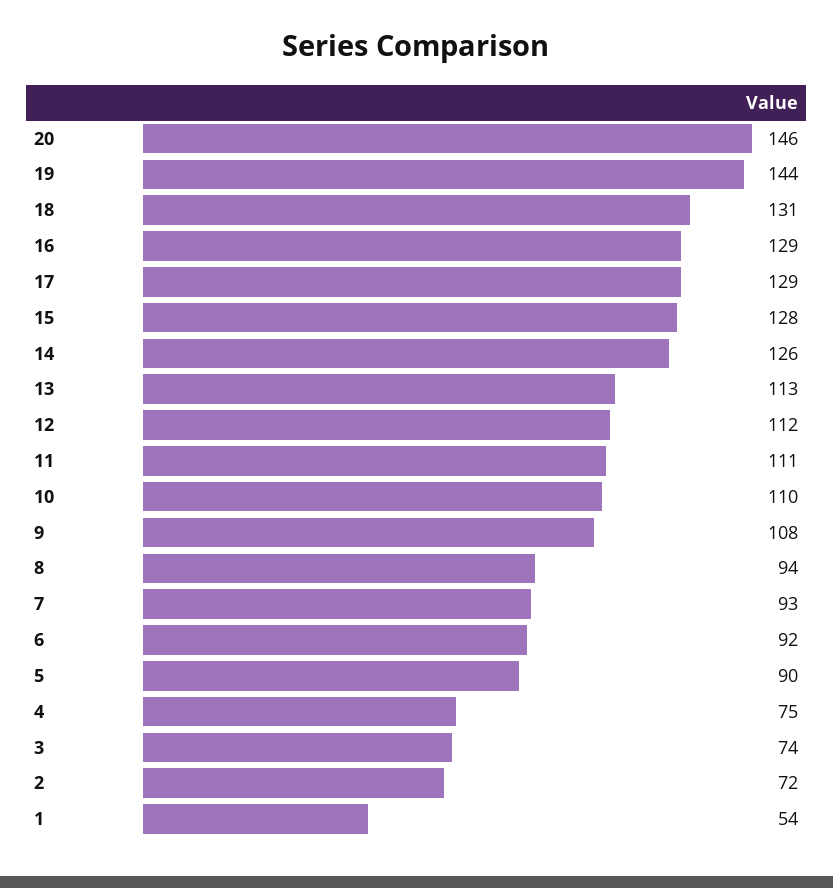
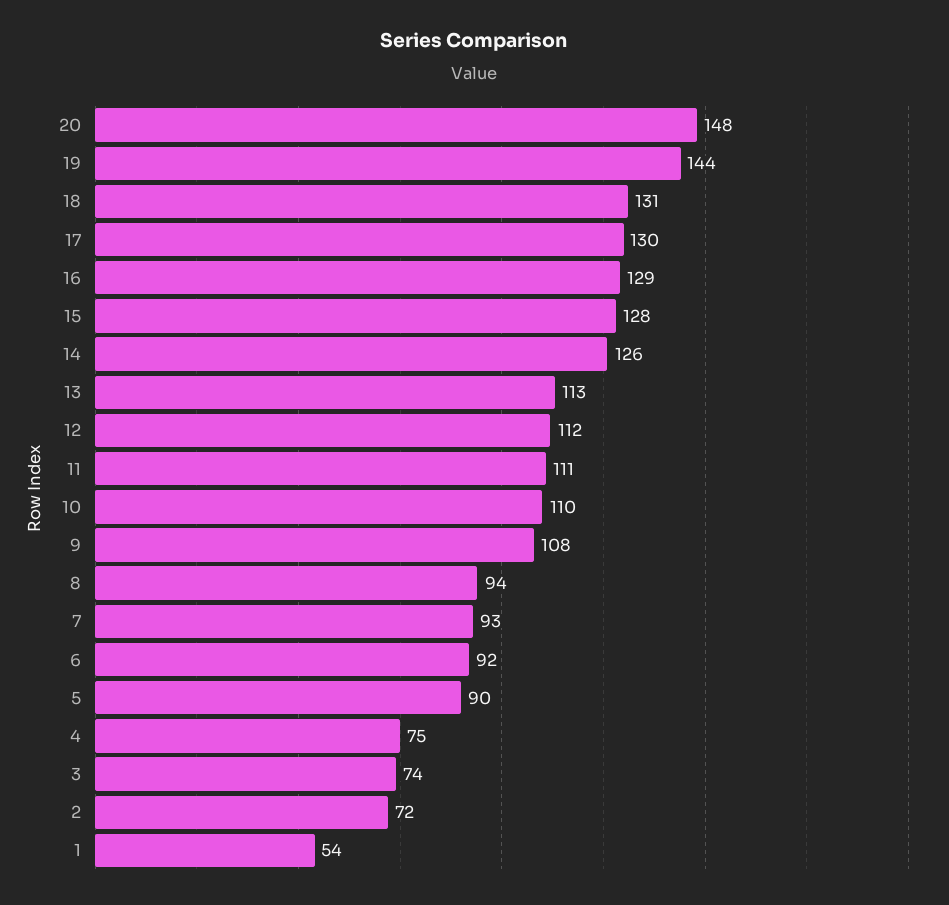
20: 146 -> 148
17: 129 -> 130

